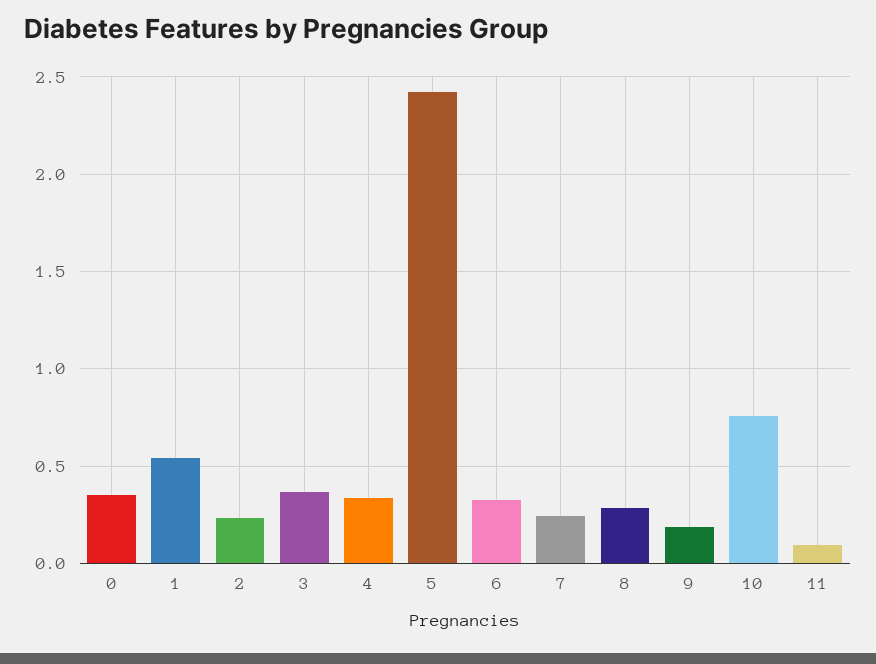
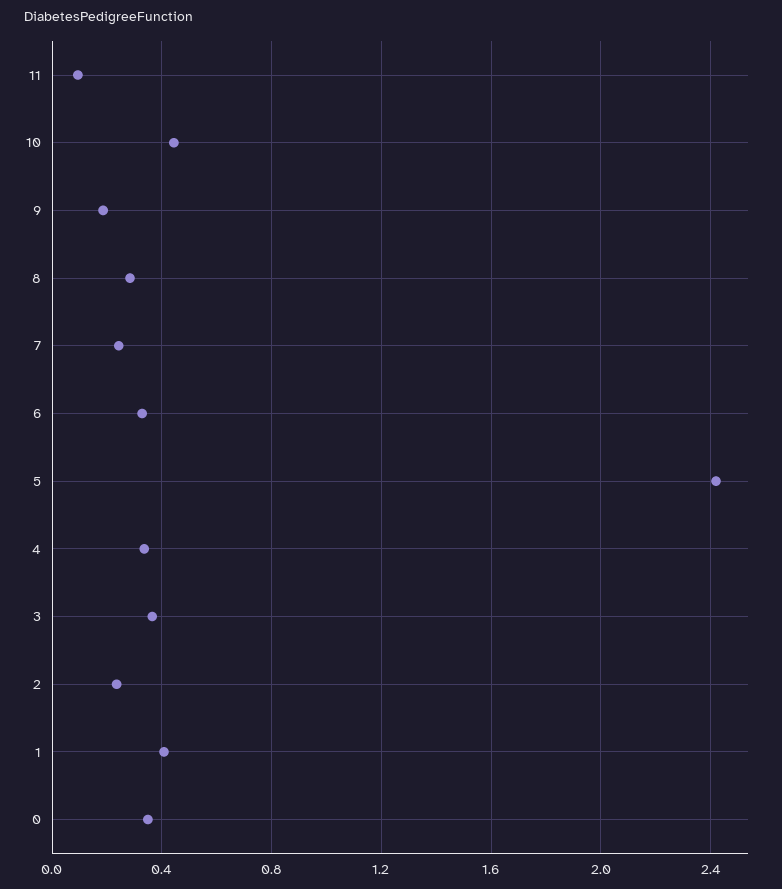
1: 0.55 -> 0.4
10: 0.75 -> 0.45

